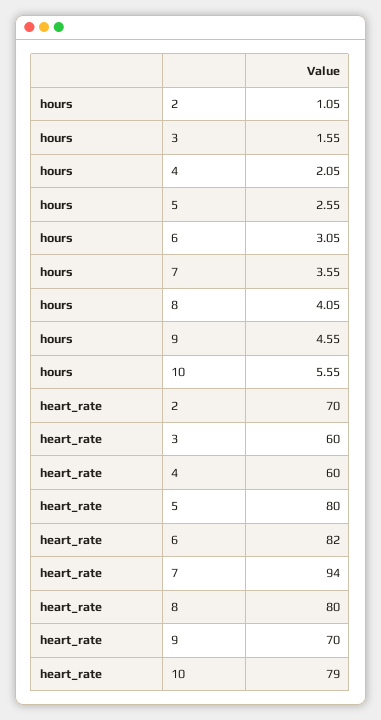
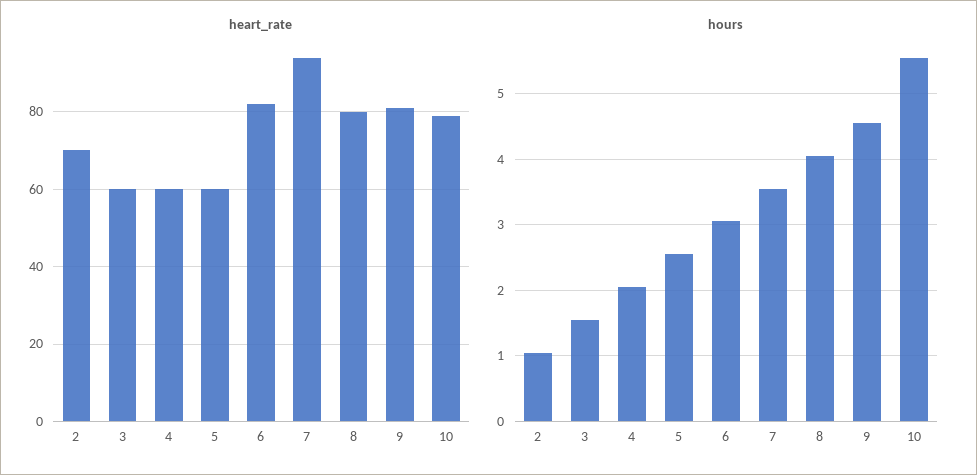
heart_rate, 5: 80 -> 60
heart_rate, 9: 70 -> 80

